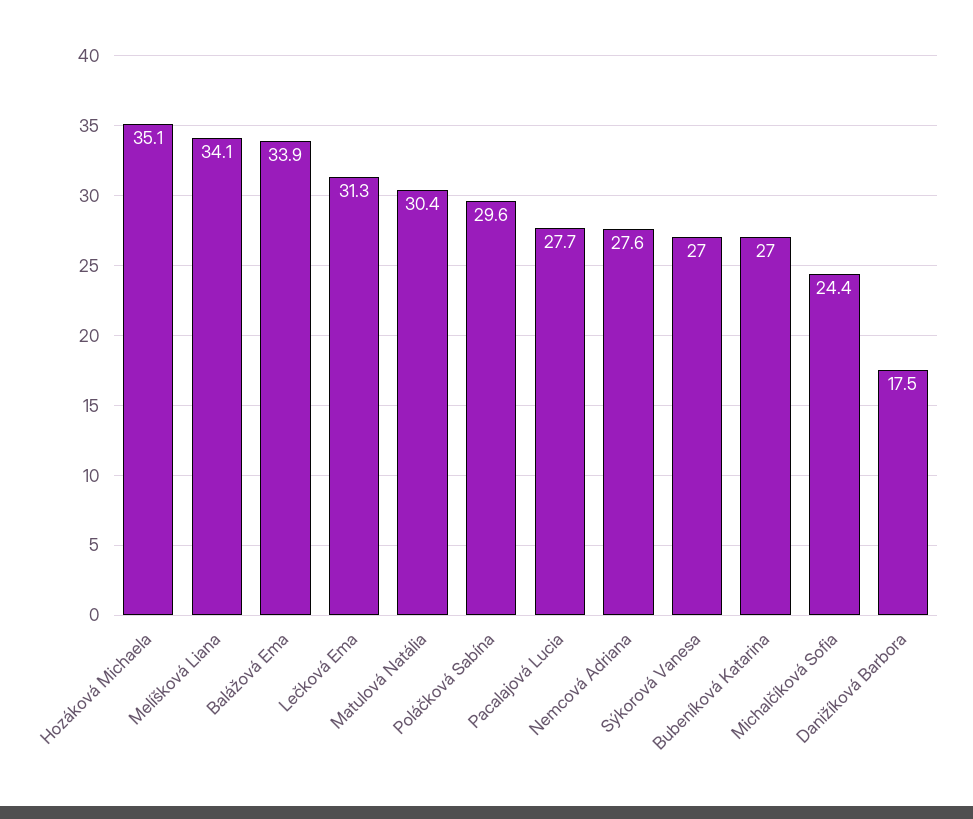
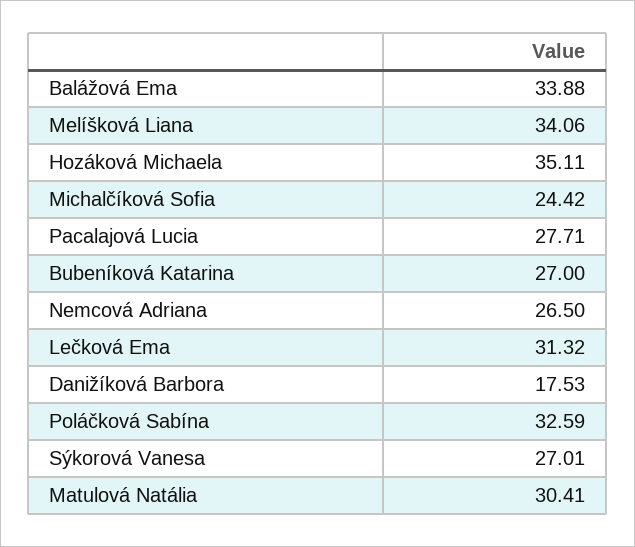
Poláčková Sabína: 29.6 -> 32.59
Nemcová Adriana: 27.6 -> 26.5

